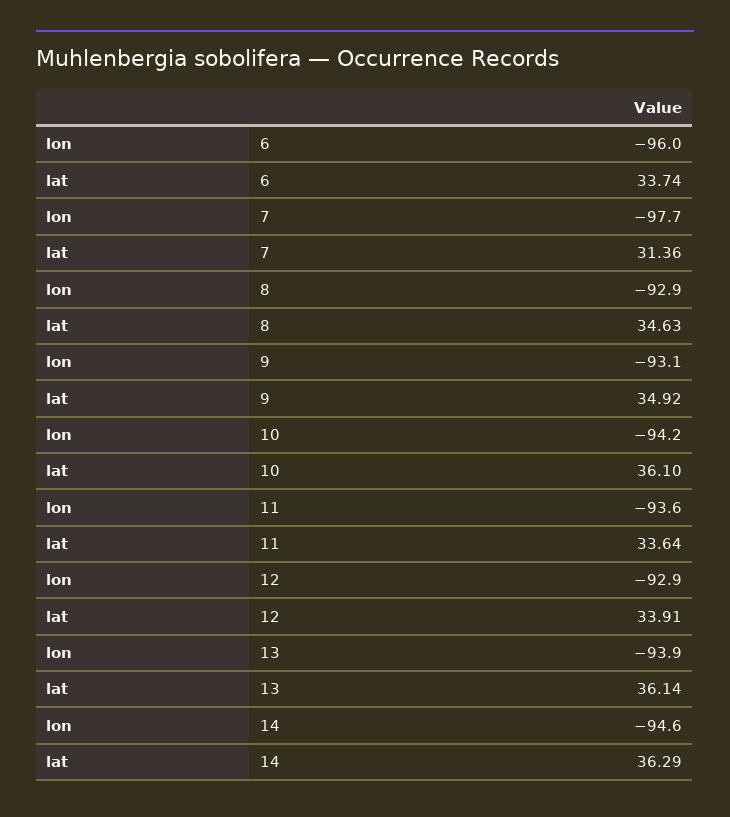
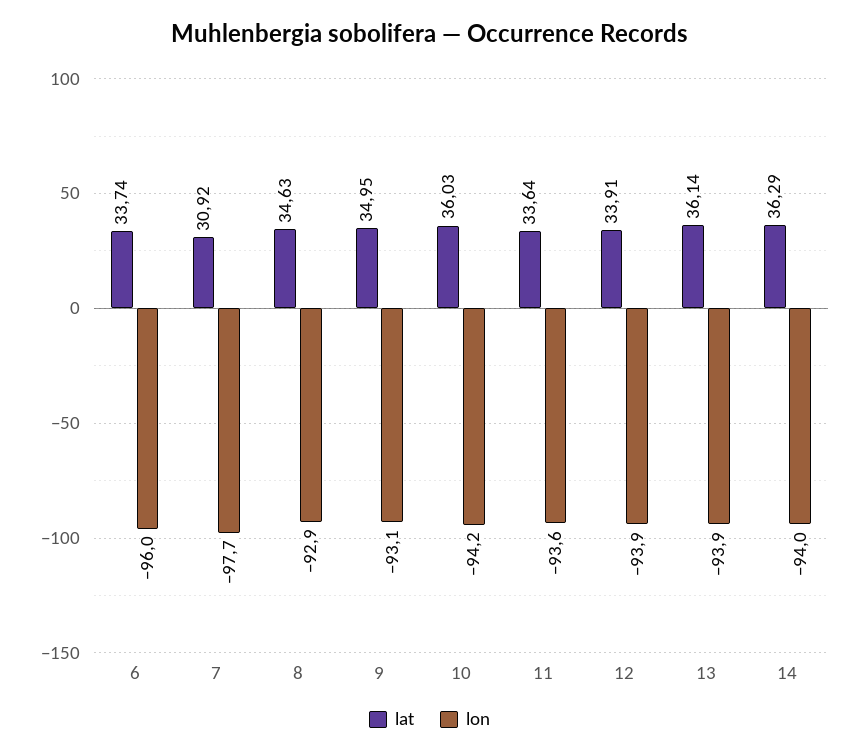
lat, 7: 31.36 -> 30.92
lat, 9: 34.92 -> 34.95
lat, 10: 36.1 -> 36.03
lon, 12: -92.9 -> -93.9
lon, 14: -94.6 -> -94

